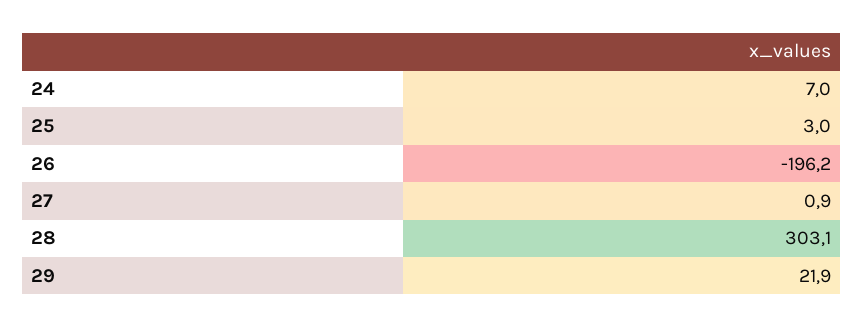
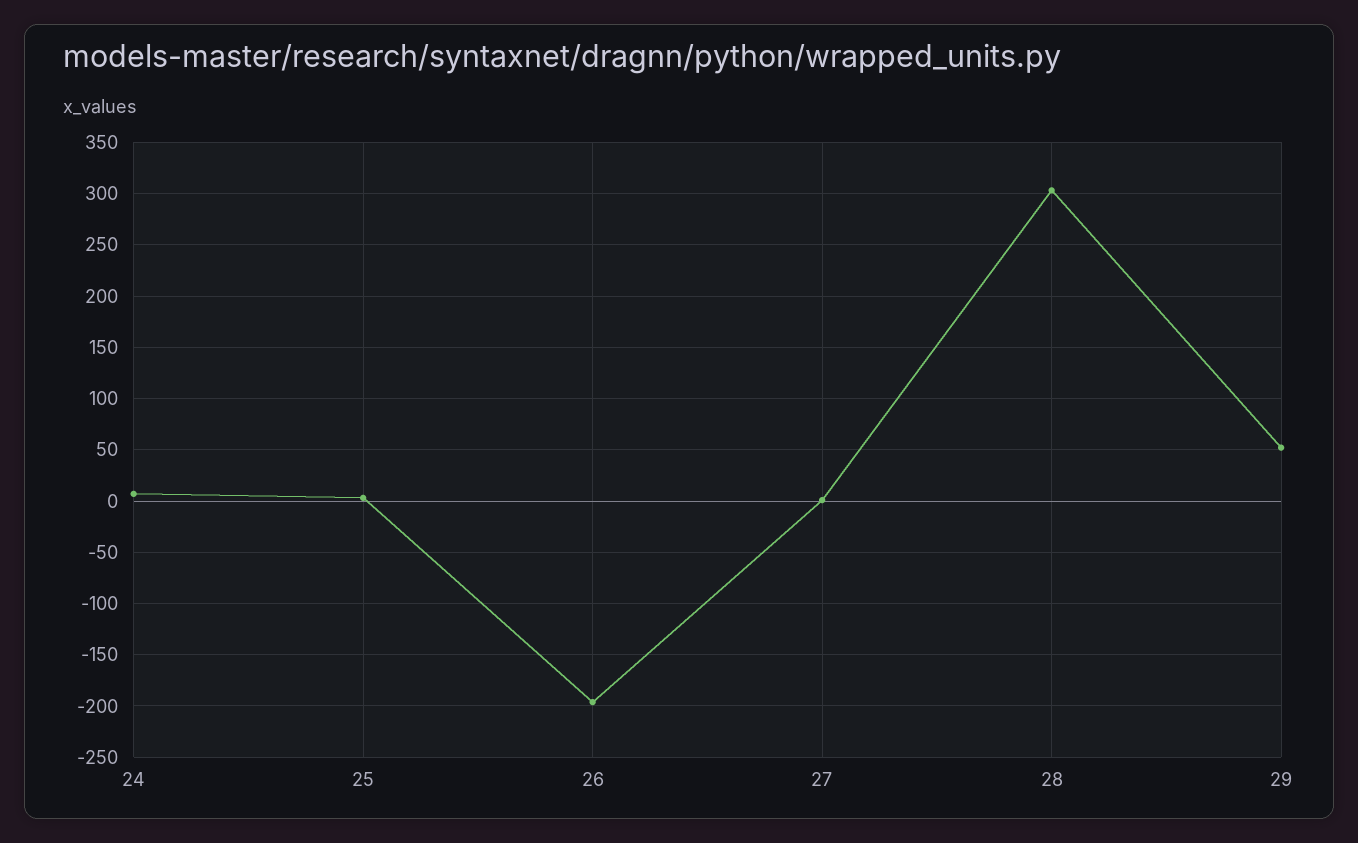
29: 21.9 -> 50

